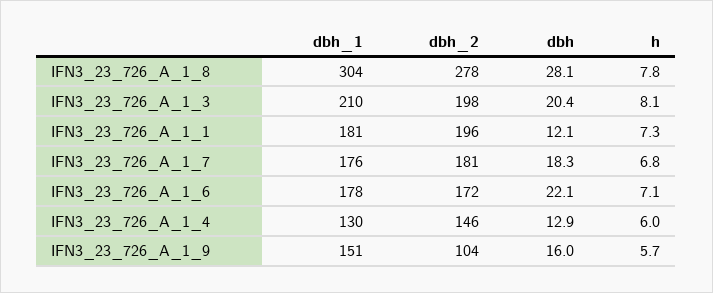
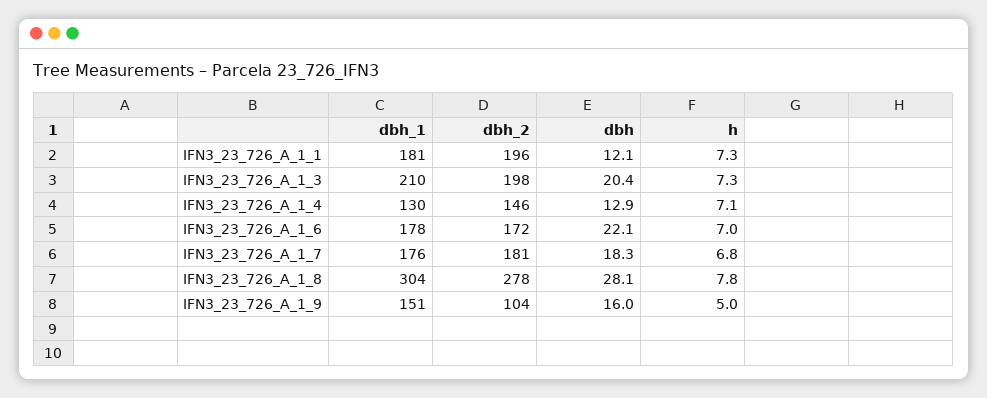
h, IFN3_23_726_A_1_3: 8.1 -> 7.3
h, IFN3_23_726_A_1_6: 7.1 -> 7
h, IFN3_23_726_A_1_4: 6 -> 7.1
h, IFN3_23_726_A_1_9: 5.7 -> 5

